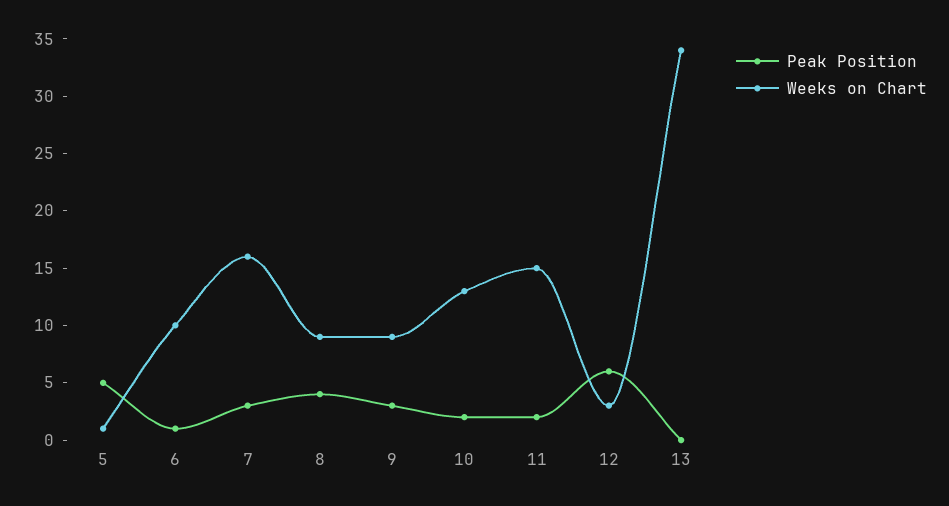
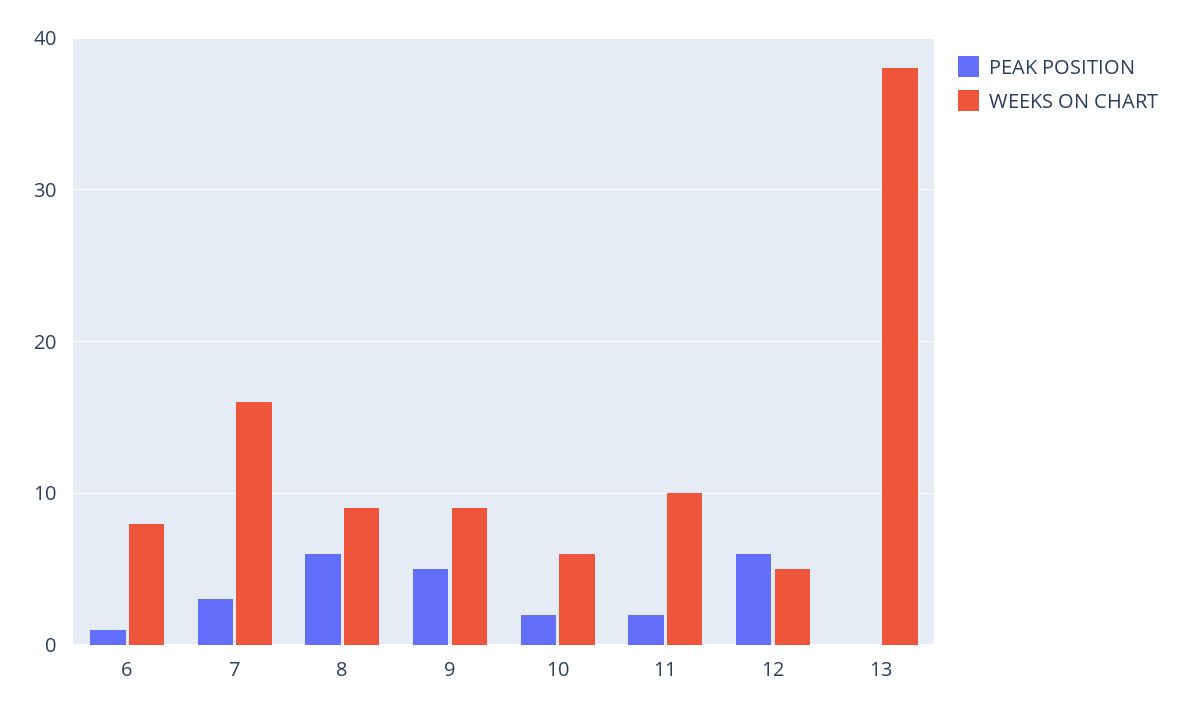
Peak Position, 5: 5 -> none
Weeks on Chart, 5: 1 -> none
Weeks on Chart, 6: 10 -> 8
Peak Position, 8: 4 -> 6
Peak Position, 9: 3 -> 5
Weeks on Chart, 10: 13 -> 6
Weeks on Chart, 11: 15 -> 10
Weeks on Chart, 12: 3 -> 5
Weeks on Chart, 13: 34 -> 38

